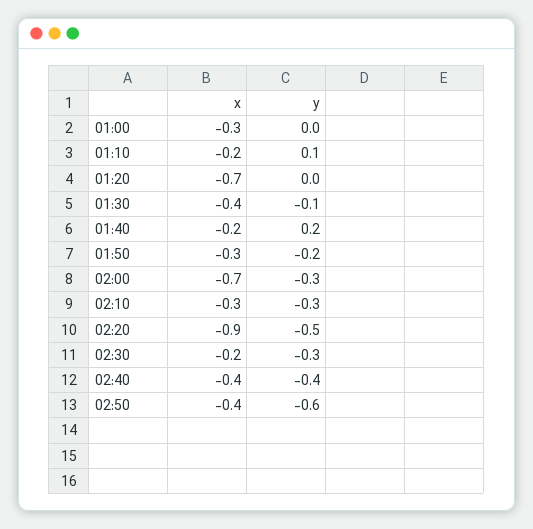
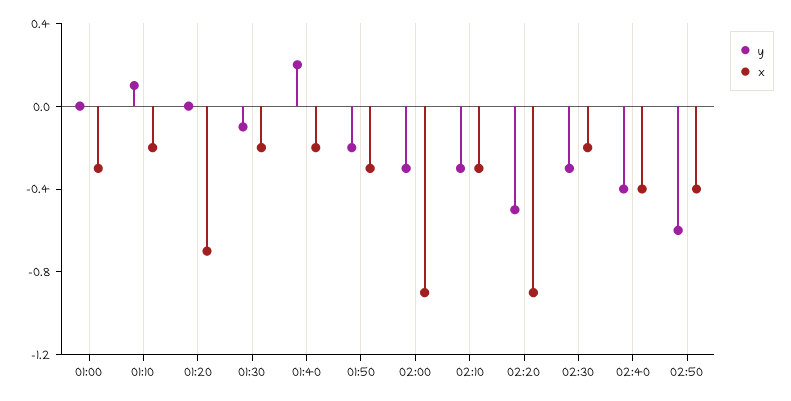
x, 01:30: -0.4 -> -0.2
x, 02:00: -0.7 -> -0.9

